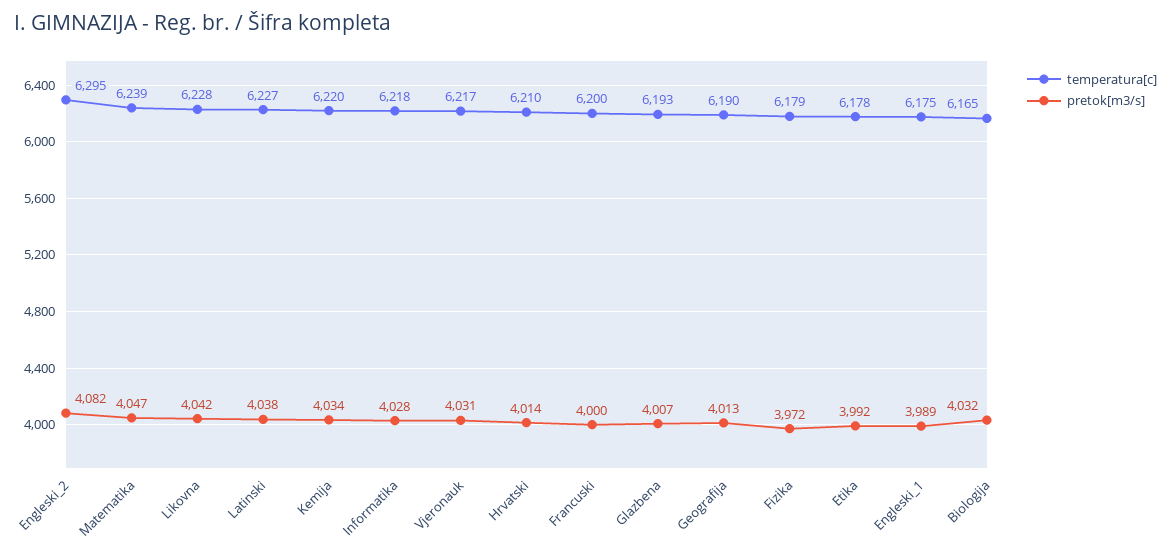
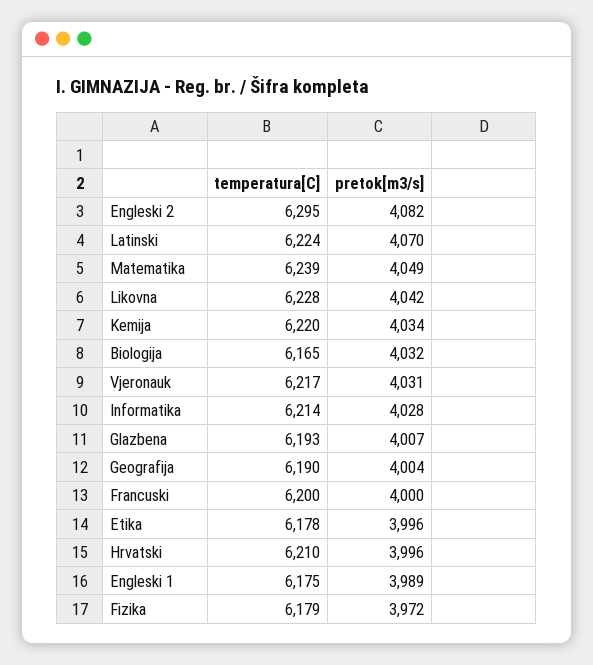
pretok[m3/s], Matematika: 4047 -> 4049
temperatura[c], Latinski: 6227 -> 6224
pretok[m3/s], Latinski: 4038 -> 4070
temperatura[c], Informatika: 6218 -> 6214
pretok[m3/s], Hrvatski: 4014 -> 3996
pretok[m3/s], Geografija: 4013 -> 4004
pretok[m3/s], Etika: 3992 -> 3996

